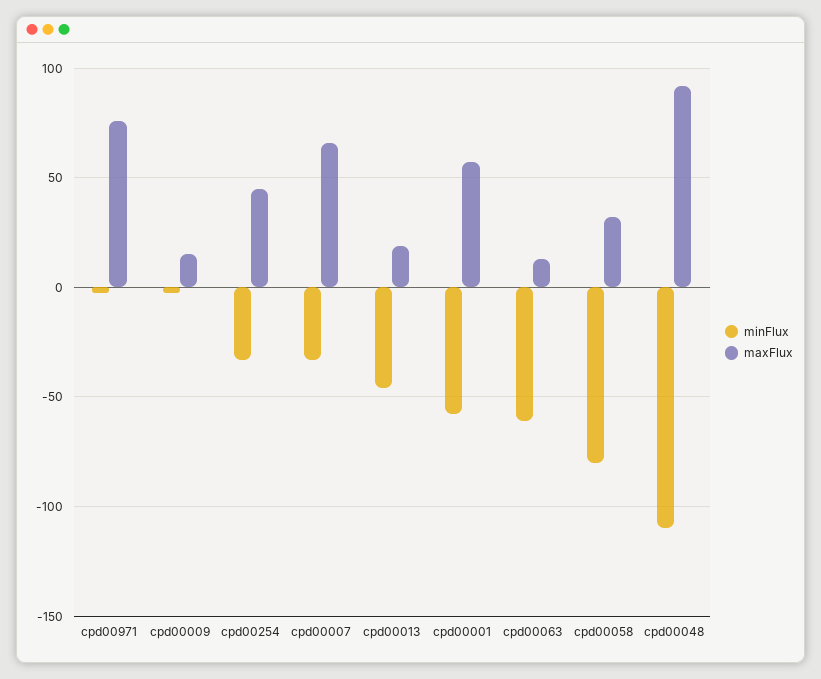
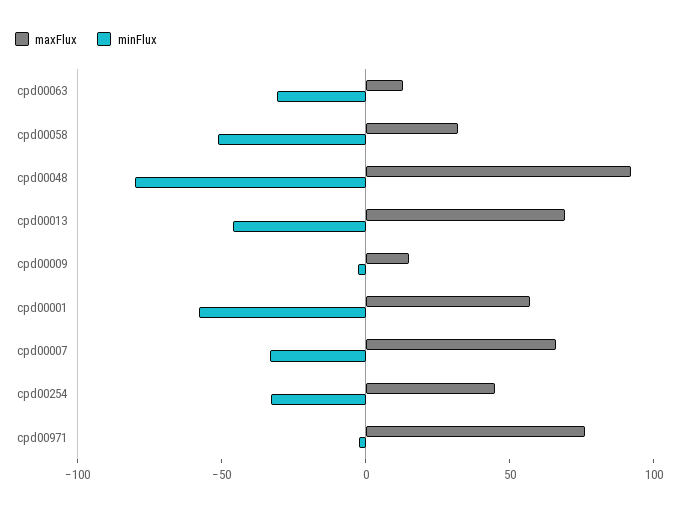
maxFlux, cpd00013: 20 -> 70
minFlux, cpd00063: -60 -> -30
minFlux, cpd00058: -80 -> -50
minFlux, cpd00048: -110 -> -80

